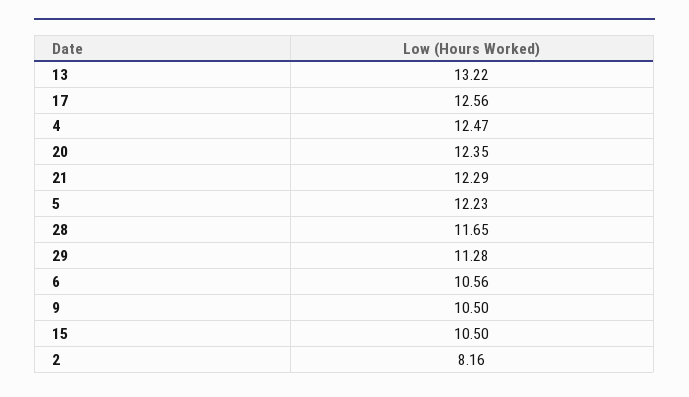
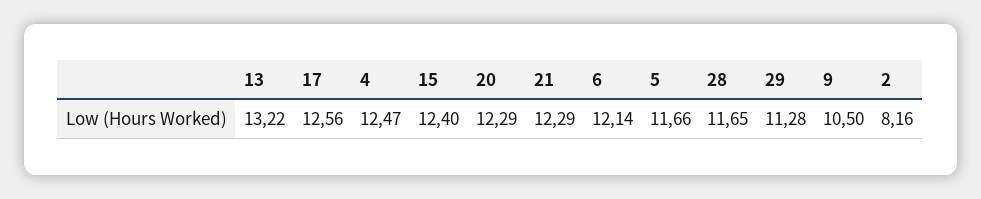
20: 12.35 -> 12.29
5: 12.23 -> 11.66
6: 10.56 -> 12.14
15: 10.5 -> 12.4

